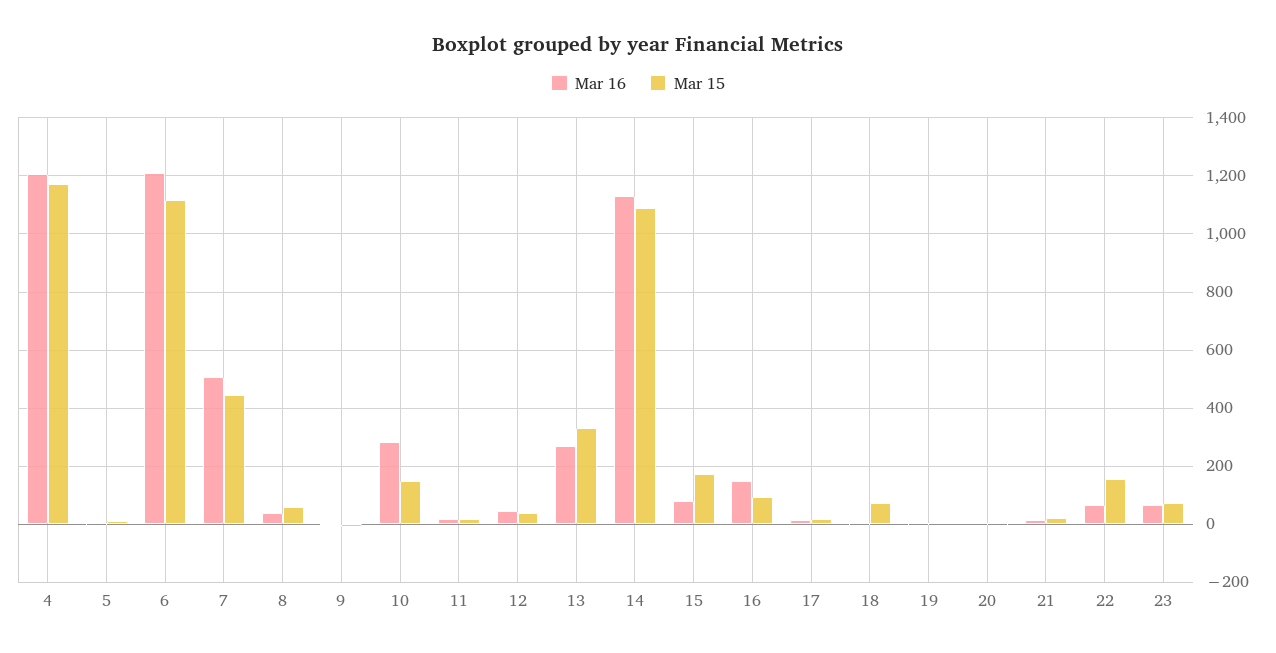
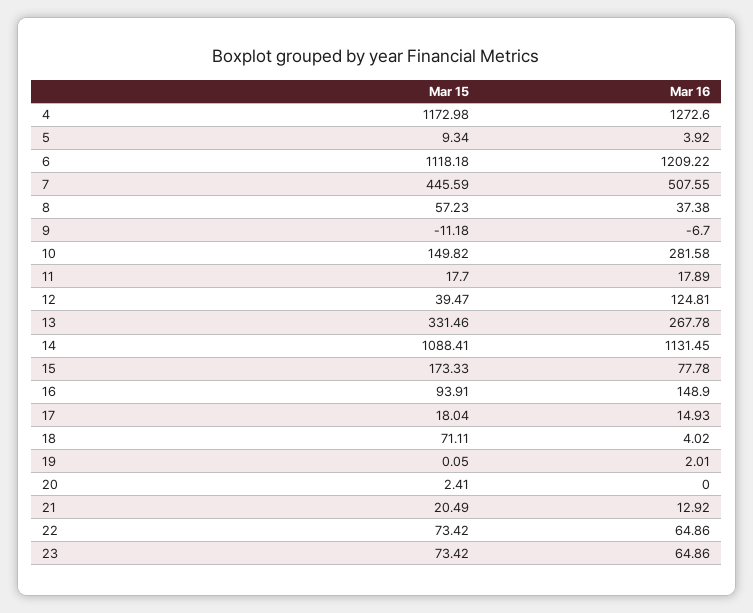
Mar 16, 4: 1200 -> 1272.6
Mar 16, 12: 50 -> 124.81
Mar 15, 22: 150 -> 73.42

